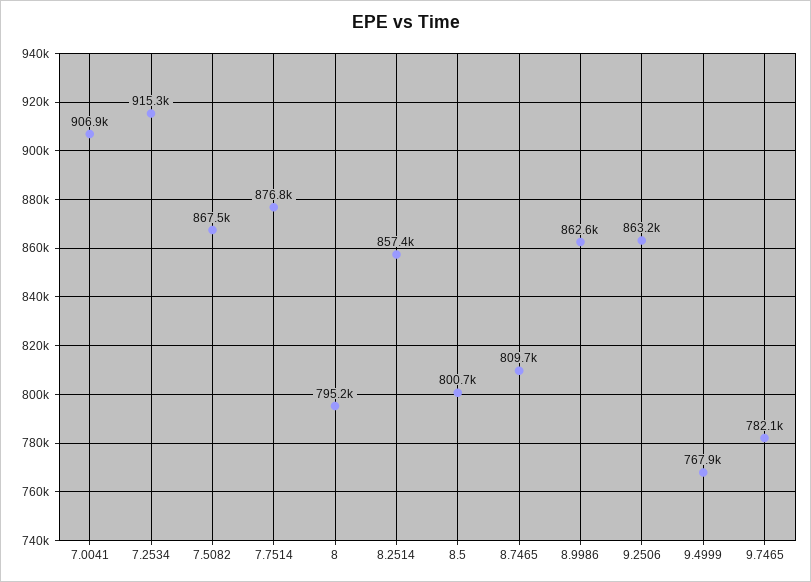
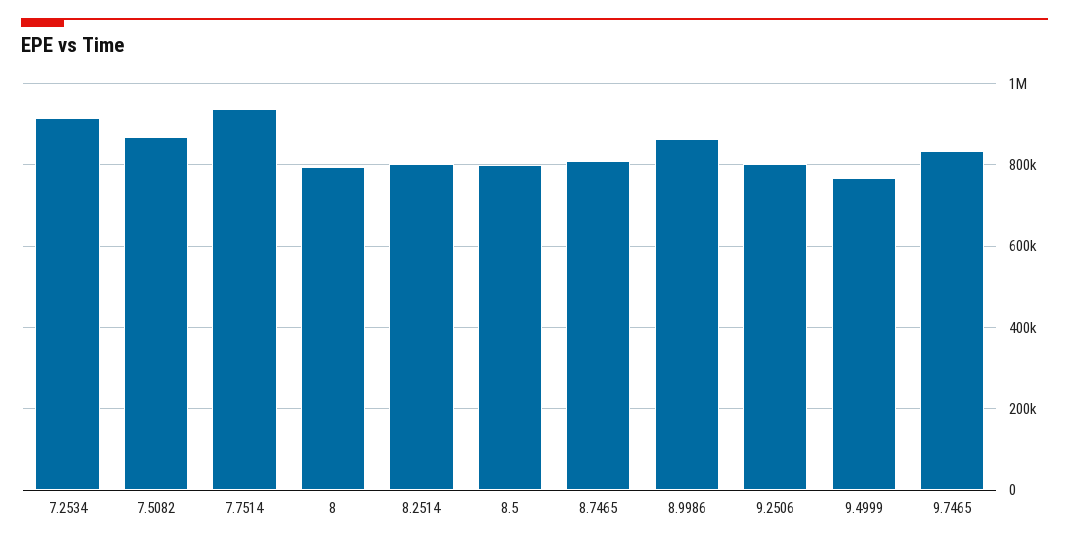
7.0041: 906900 -> none
7.7514: 876800 -> 940000
8.2514: 857400 -> 800000
9.2506: 863200 -> 800000
9.7465: 782100 -> 840000

